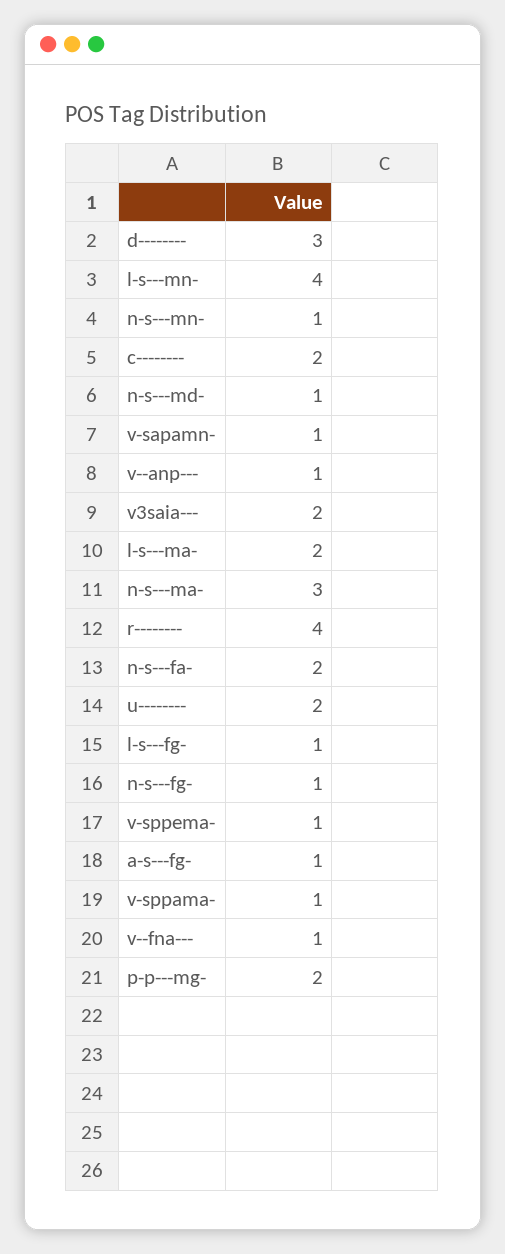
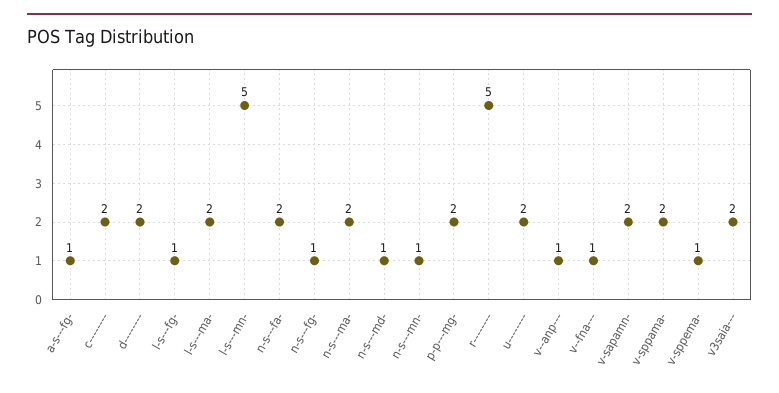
d--------: 3 -> 2
l-s---mn-: 4 -> 5
v-sapamn-: 1 -> 2
n-s---ma-: 3 -> 2
r--------: 4 -> 5
v-sppama-: 1 -> 2

